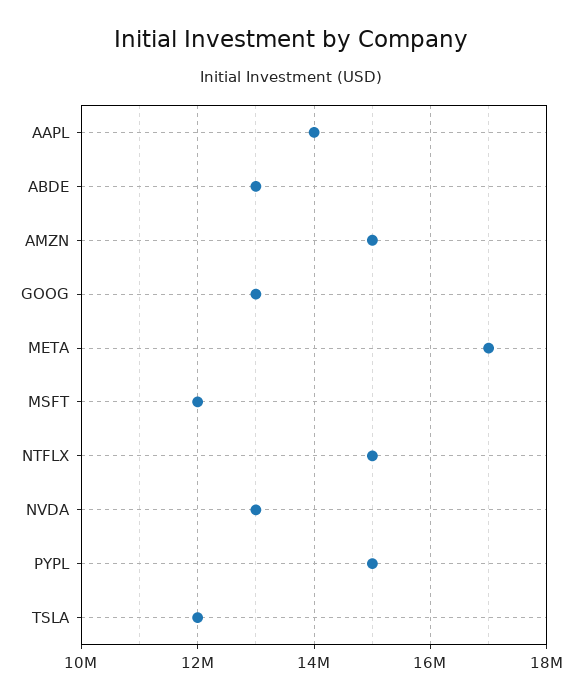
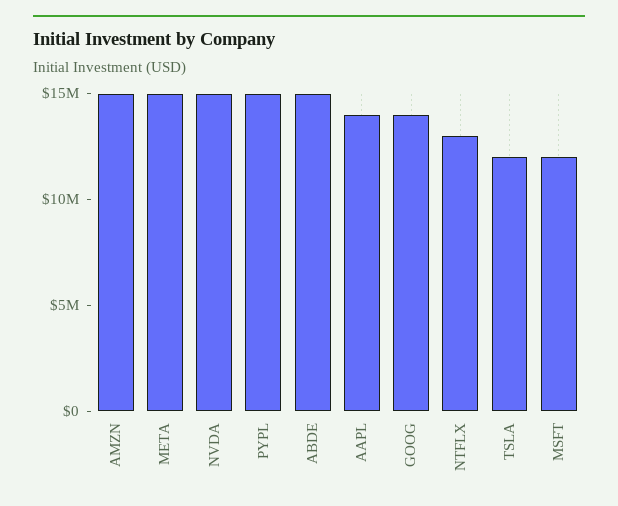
ABDE: 13000000 -> 15000000
GOOG: 13000000 -> 14000000
META: 17000000 -> 15000000
NTFLX: 15000000 -> 13000000
NVDA: 13000000 -> 15000000

